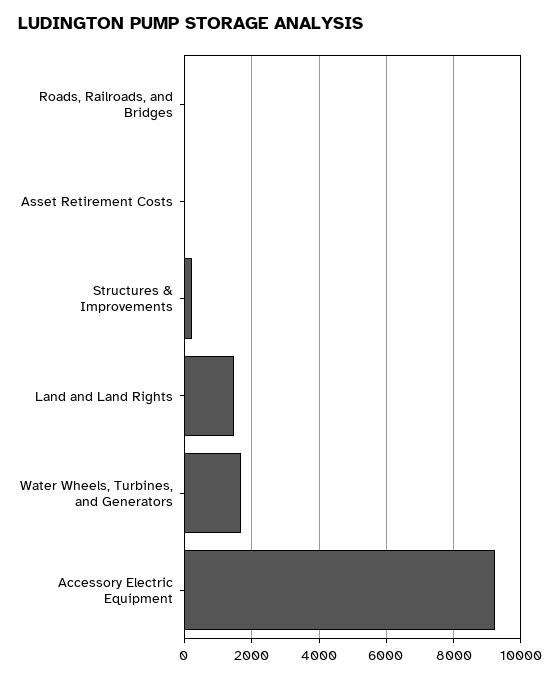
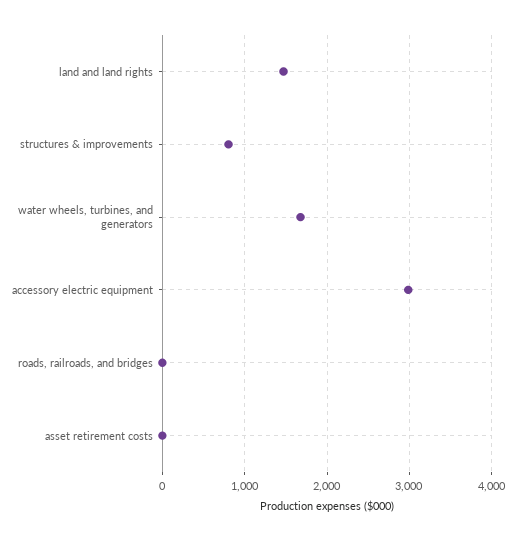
Structures & Improvements: 200 -> 800
Accessory Electric Equipment: 9200 -> 3000

